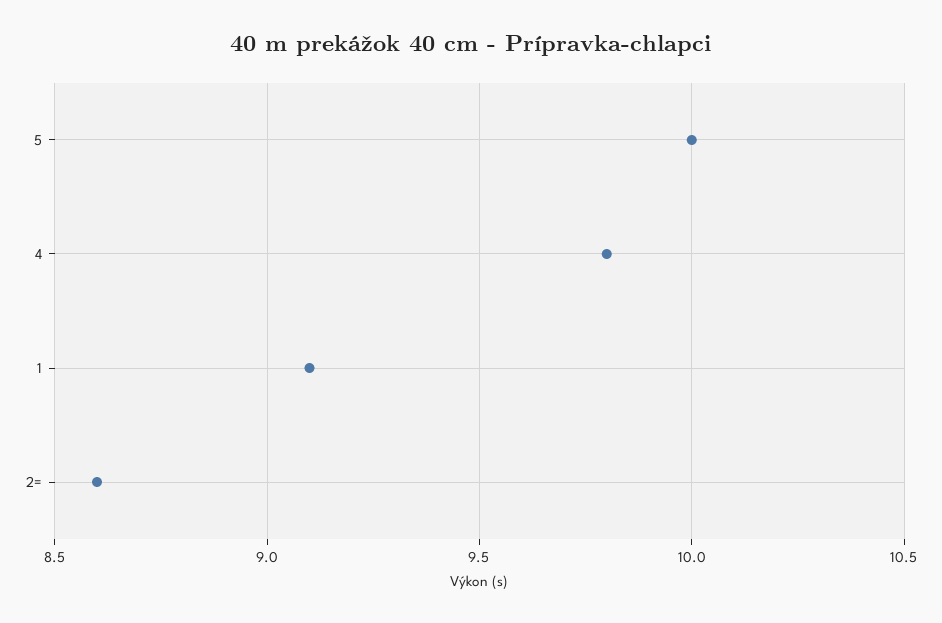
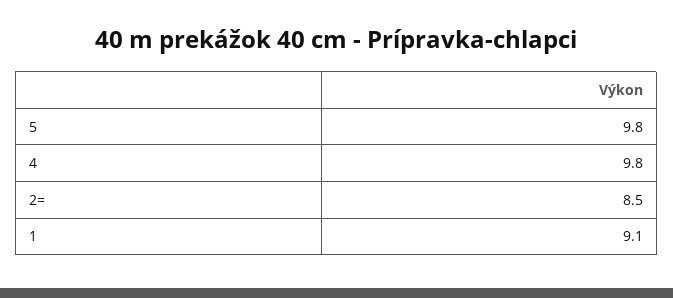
5: 10 -> 9.8
2=: 8.6 -> 8.5

